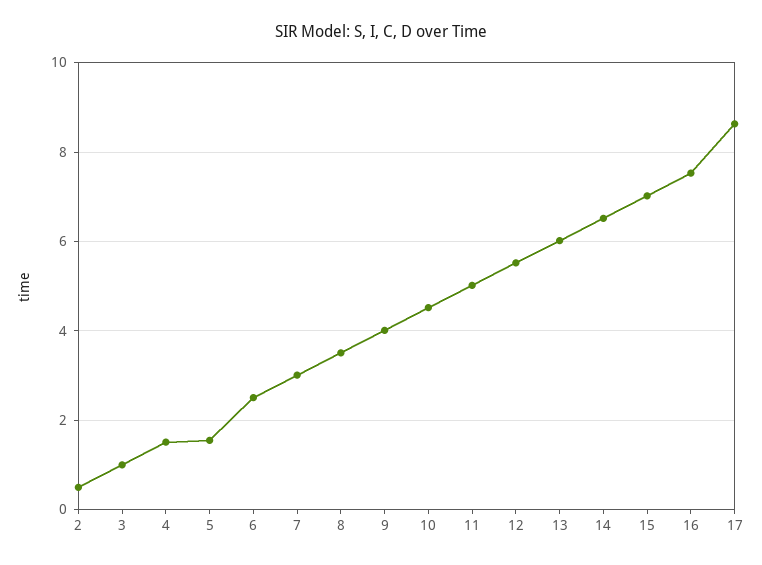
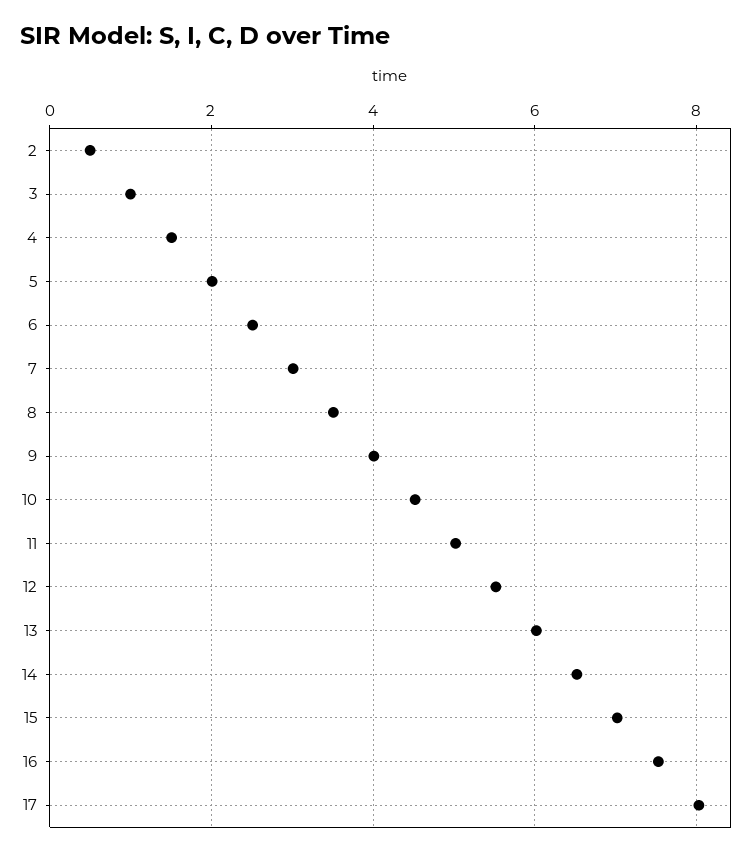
5: 1.6 -> 2
17: 8.6 -> 8

